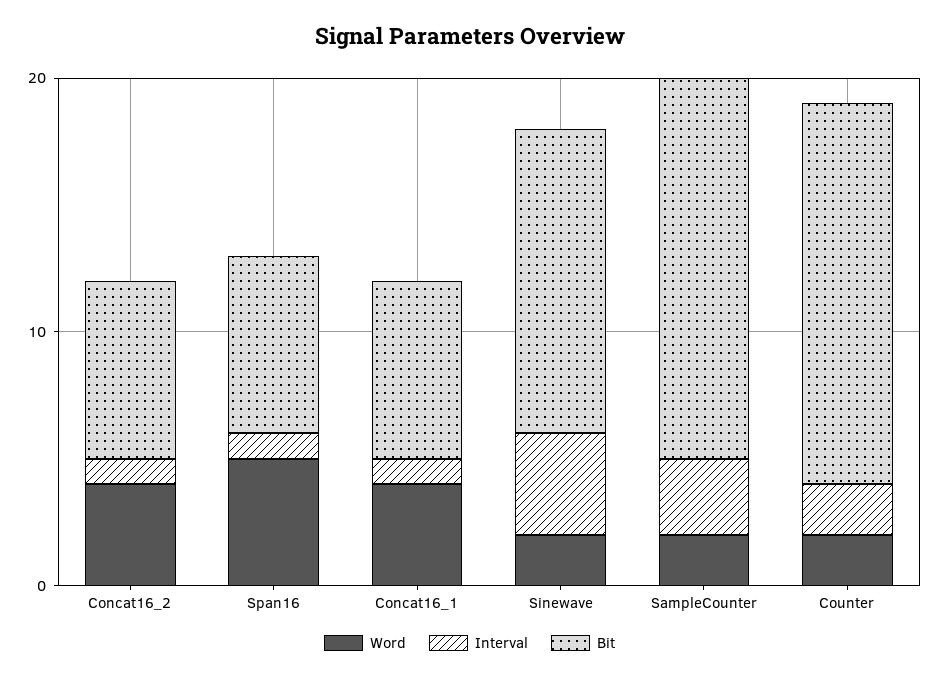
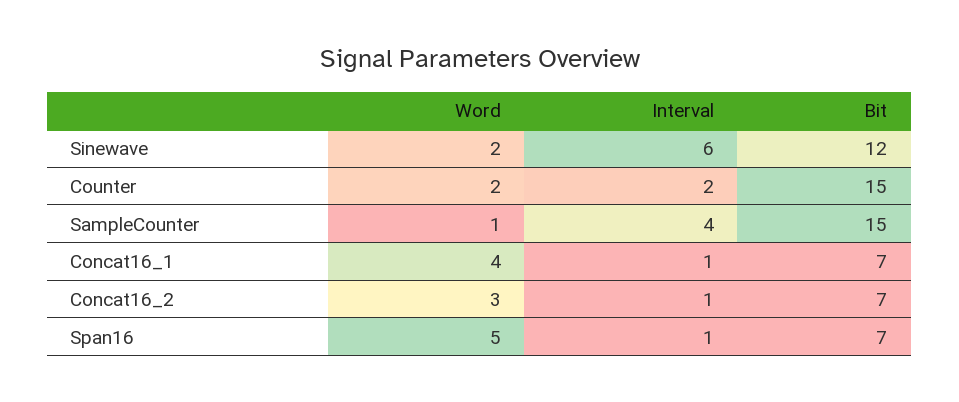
Word, Concat16_2: 4 -> 3
Interval, Sinewave: 4 -> 6
Word, SampleCounter: 2 -> 1
Interval, SampleCounter: 3 -> 4

